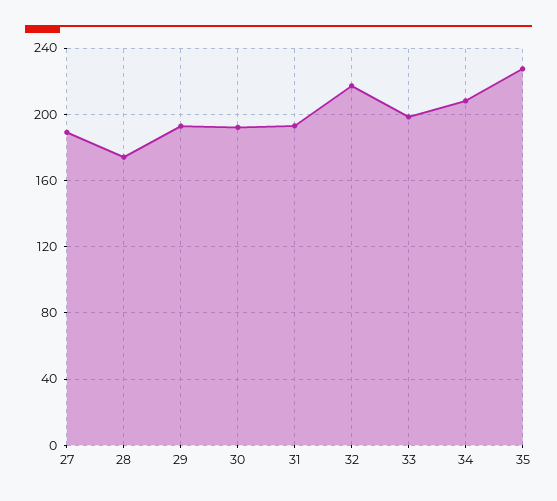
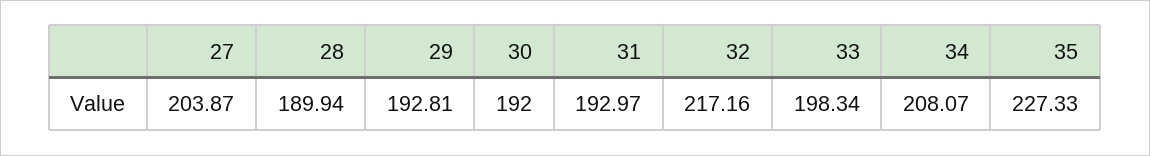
27: 190 -> 203.87
28: 175 -> 189.94

